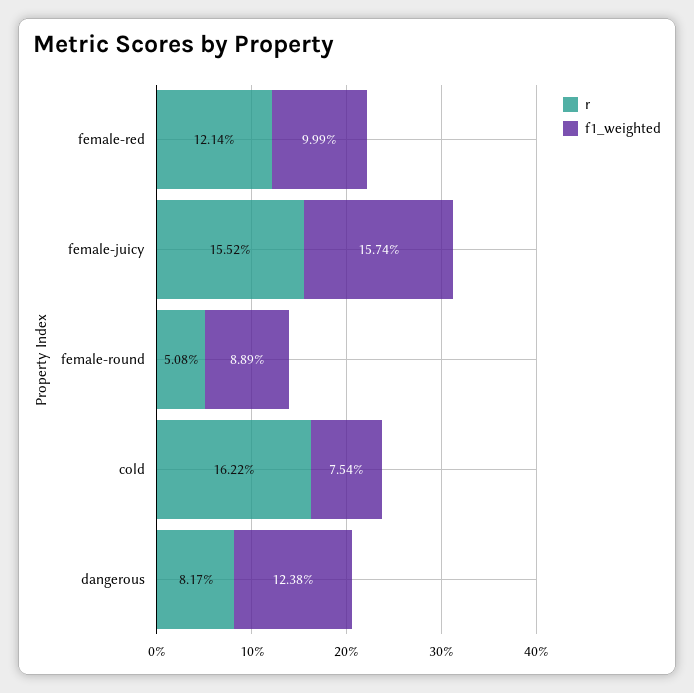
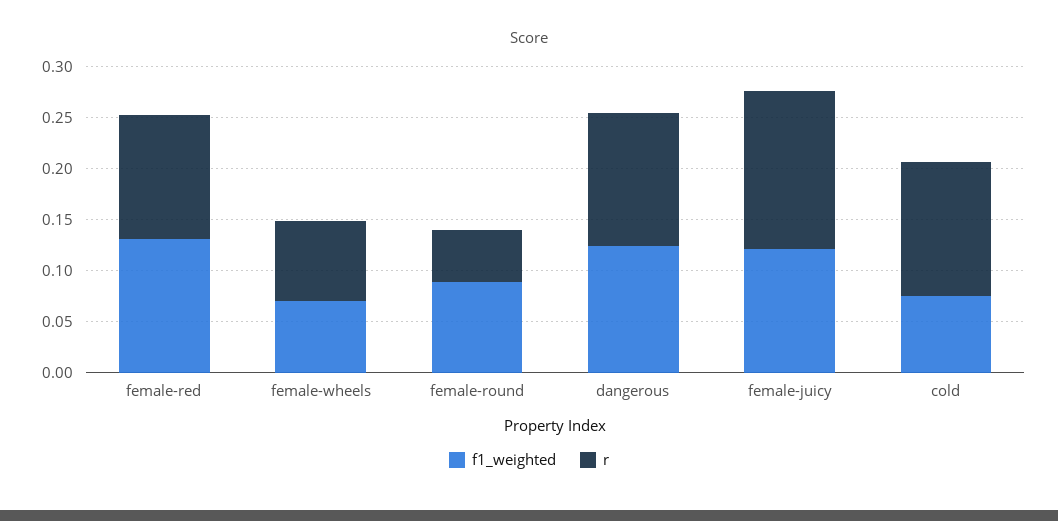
f1_weighted, female-red: 0.0999 -> 0.13
f1_weighted, female-juicy: 0.1574 -> 0.12
r, cold: 0.1622 -> 0.13
r, dangerous: 0.0817 -> 0.13
f1_weighted, female-wheels: none -> 0.07
r, female-wheels: none -> 0.08

